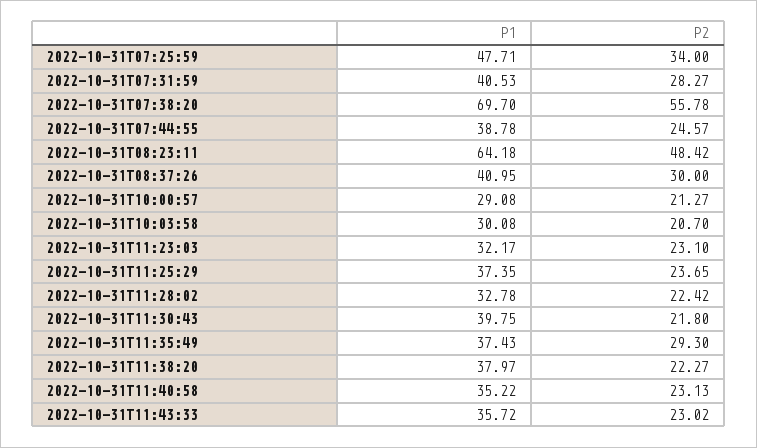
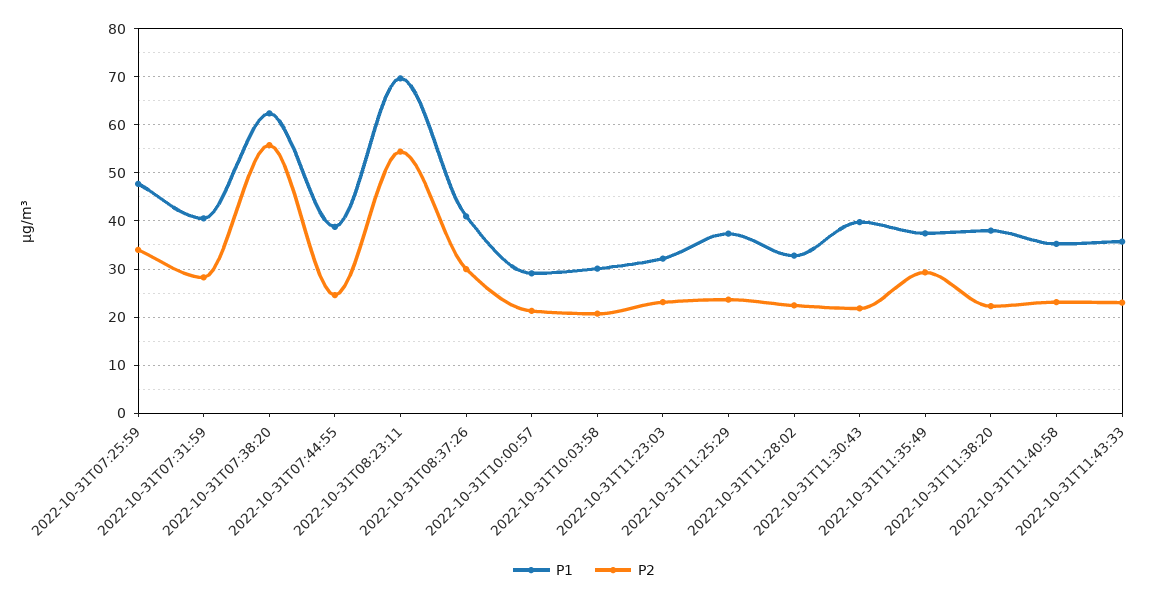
P1, 2022-10-31T07:38:20: 69.7 -> 62
P1, 2022-10-31T08:23:11: 64.18 -> 70
P2, 2022-10-31T08:23:11: 48.42 -> 54

